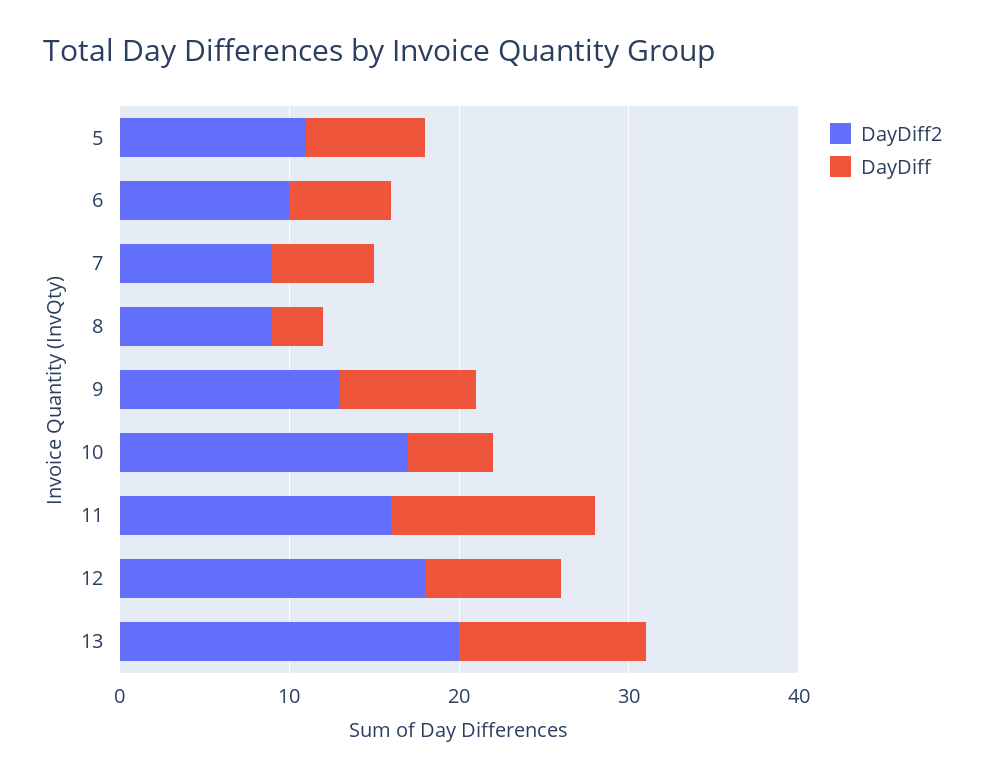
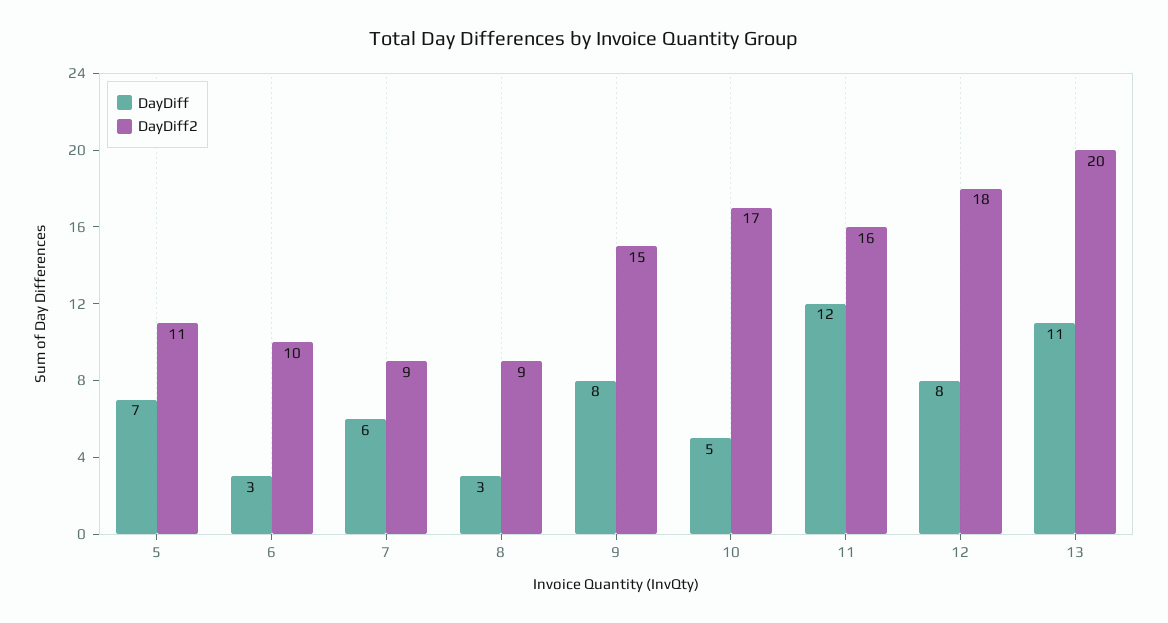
DayDiff, 6: 6 -> 3
DayDiff2, 9: 13 -> 15

